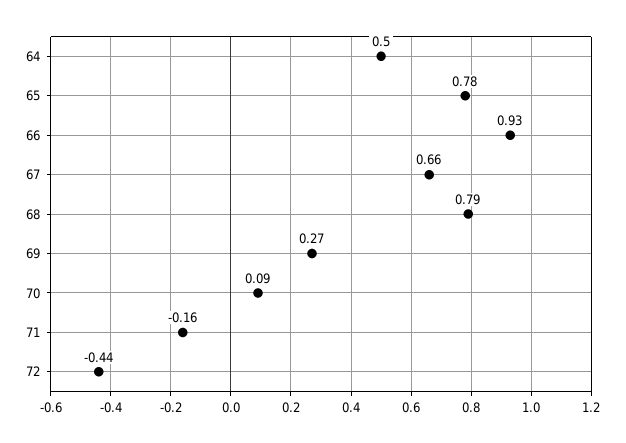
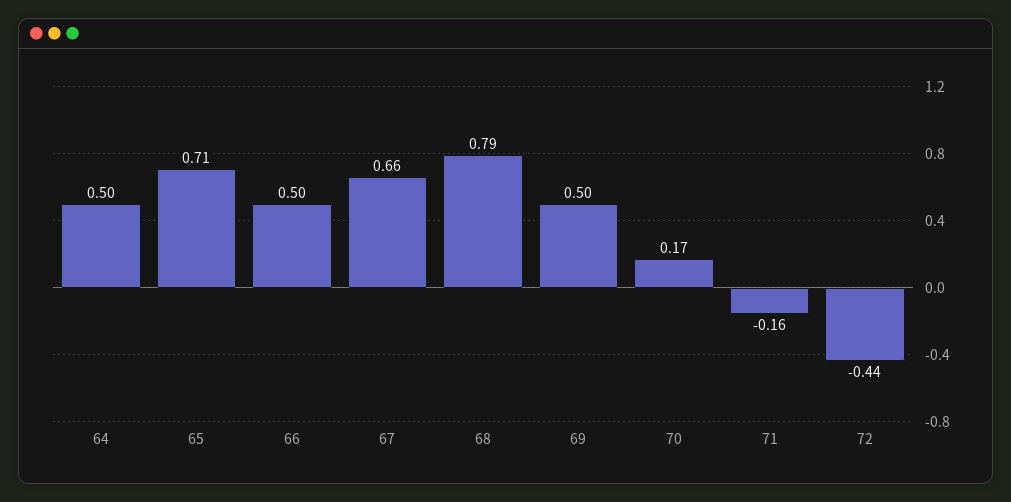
65: 0.78 -> 0.71
66: 0.93 -> 0.5
69: 0.27 -> 0.5
70: 0.09 -> 0.17

